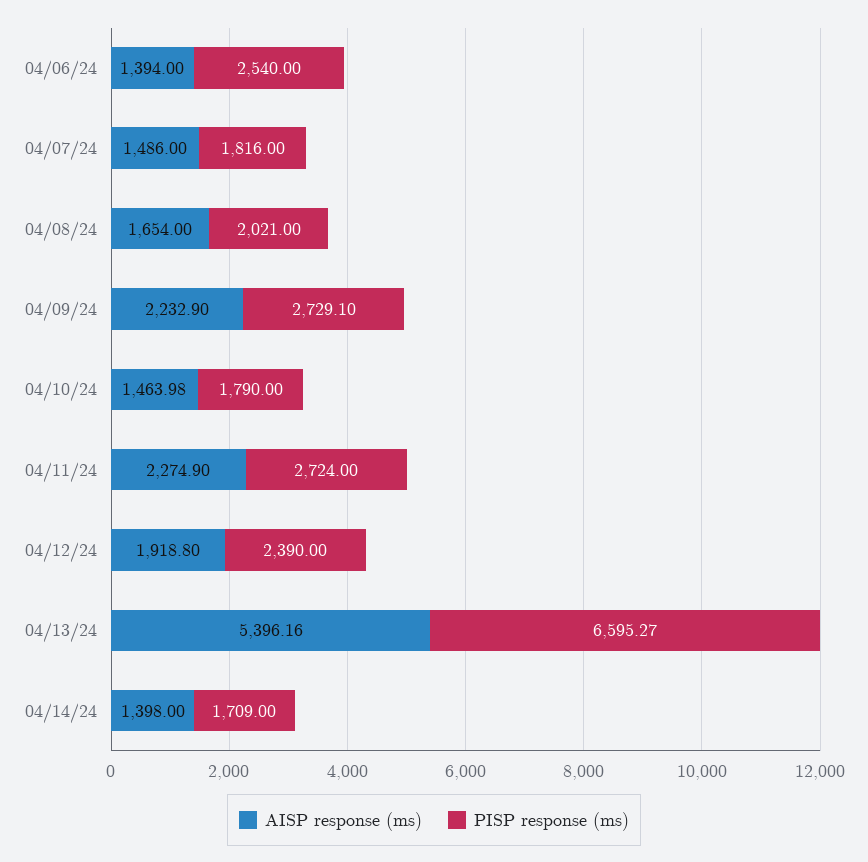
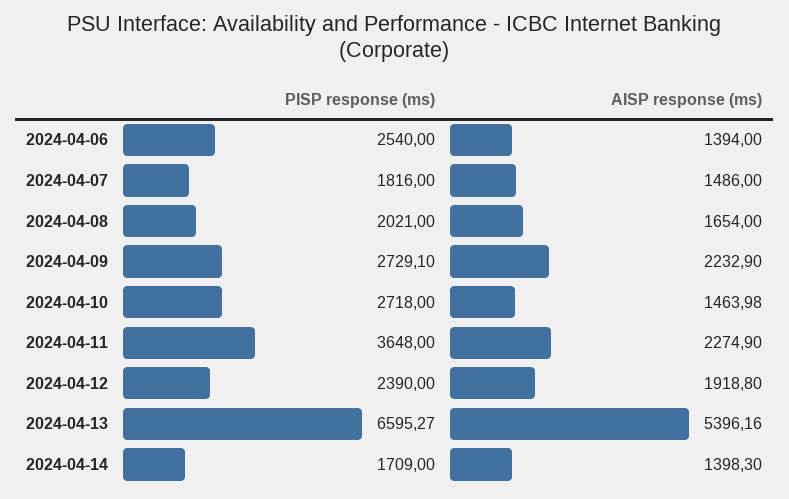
PISP response (ms), 04/10/24: 1790 -> 2718
PISP response (ms), 04/11/24: 2724 -> 3648
AISP response (ms), 04/14/24: 1398 -> 1398.3

